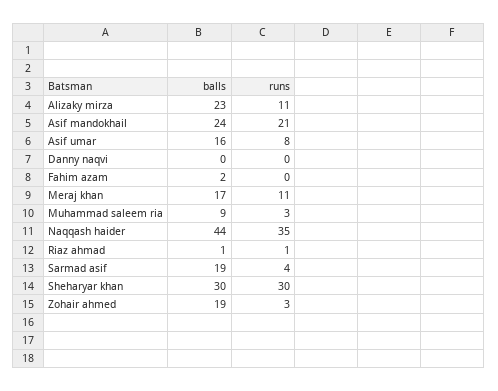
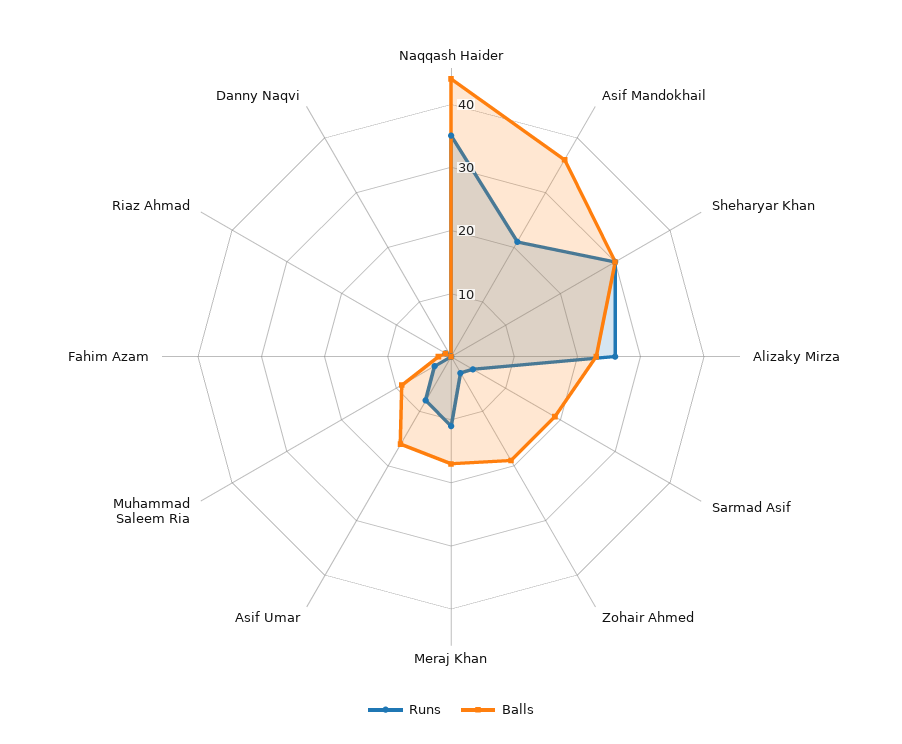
runs, Alizaky mirza: 11 -> 25
balls, Asif mandokhail: 24 -> 35

